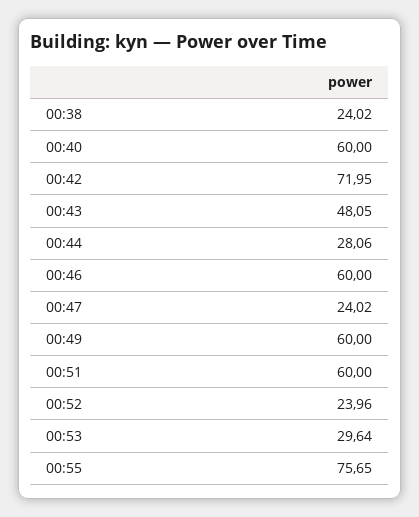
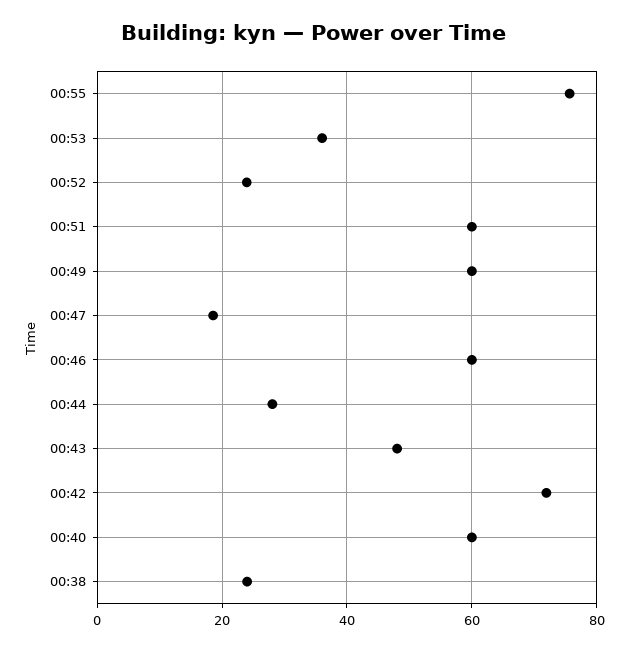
00:47: 24.02 -> 18
00:53: 29.64 -> 36

